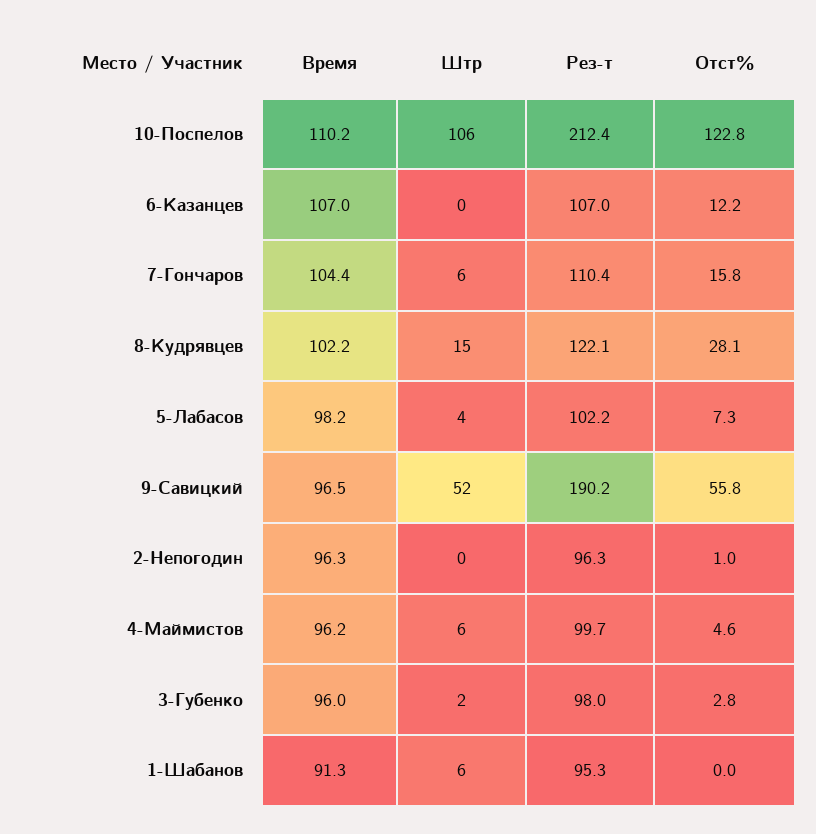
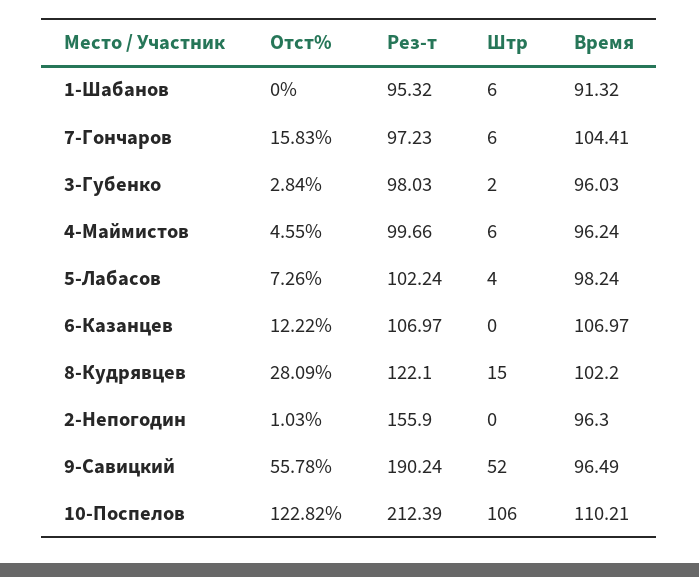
Рез-т, 7-Гончаров: 110.4 -> 97.23
Рез-т, 2-Непогодин: 96.3 -> 155.9

